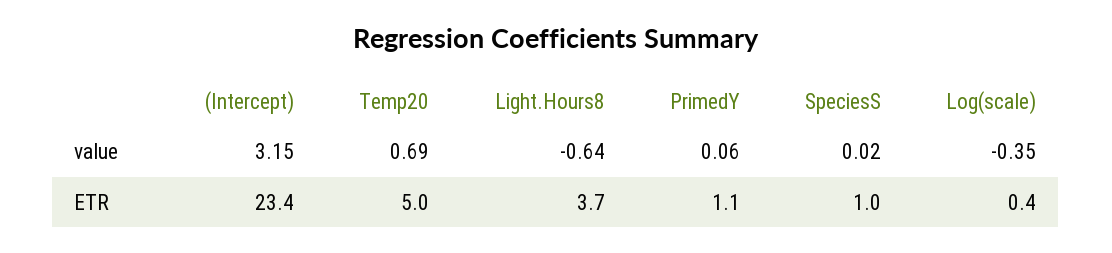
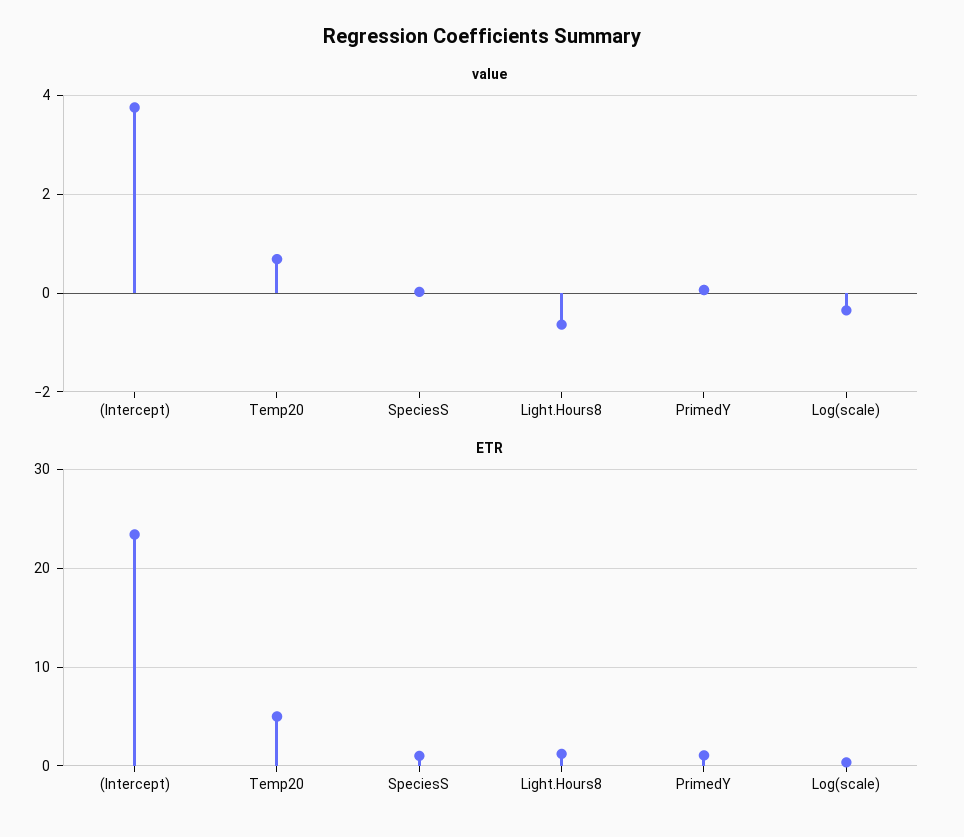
value, (Intercept): 3.15 -> 3.8
ETR, Light.Hours8: 3.7 -> 1

